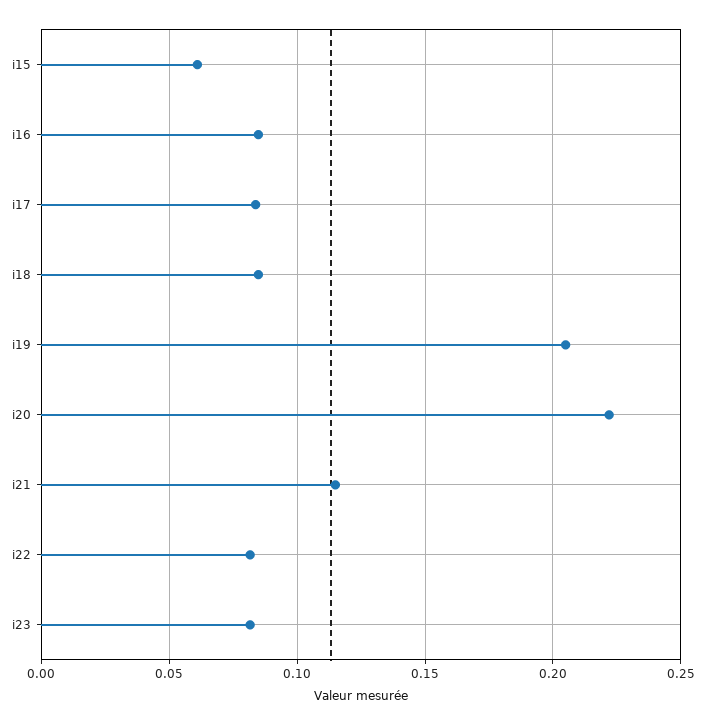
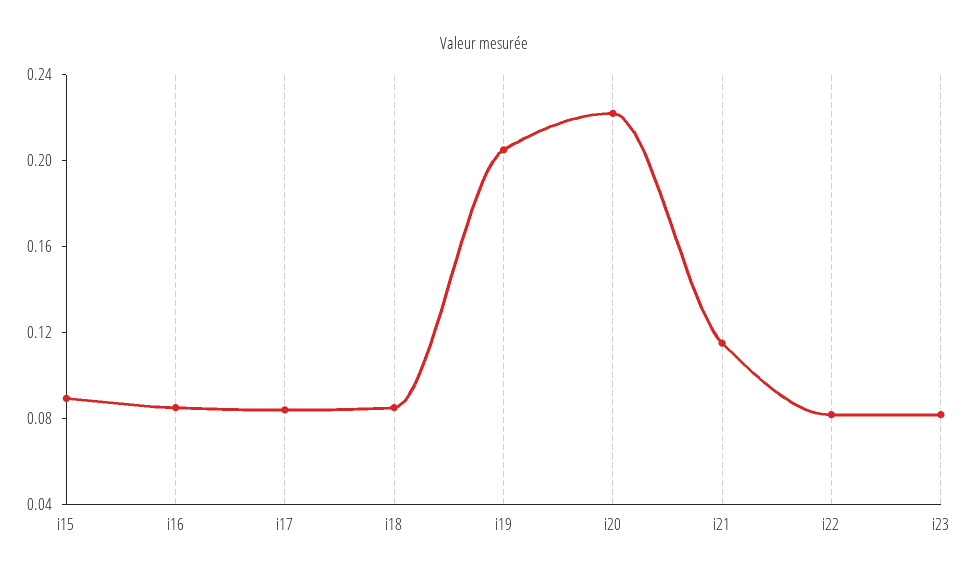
i15: 0.06 -> 0.09

